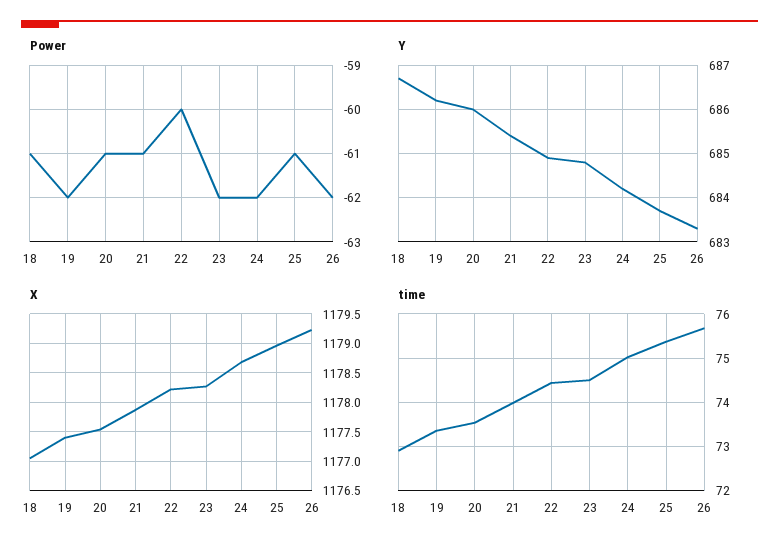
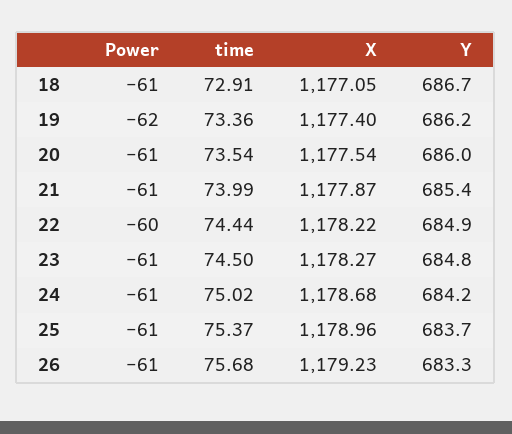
Power, 23: -62 -> -61
Power, 24: -62 -> -61
Power, 26: -62 -> -61

